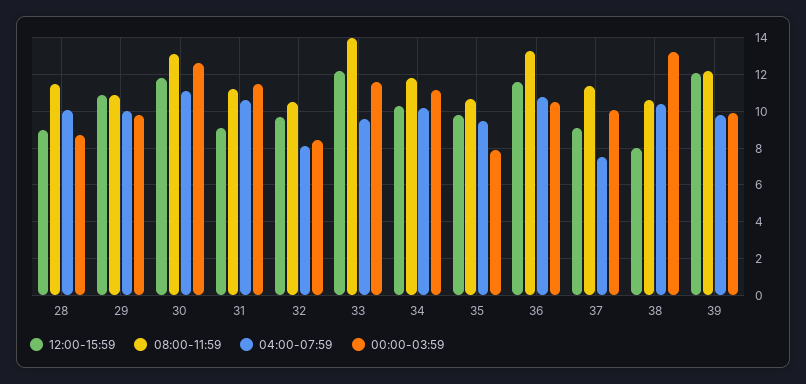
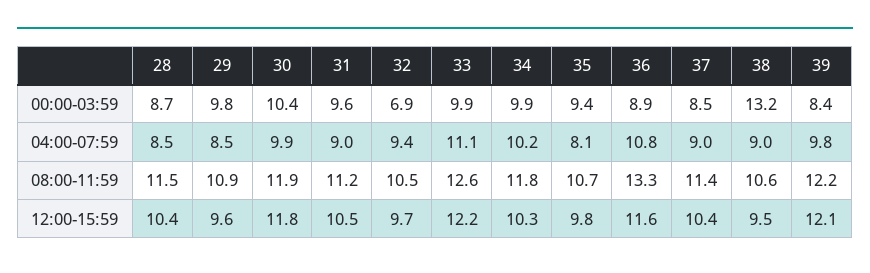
12:00-15:59, 28: 9 -> 10.4
04:00-07:59, 28: 10 -> 8.5
12:00-15:59, 29: 11 -> 9.6
04:00-07:59, 29: 10 -> 8.5
08:00-11:59, 30: 13 -> 11.9
04:00-07:59, 30: 11 -> 9.9
00:00-03:59, 30: 12.5 -> 10.4
12:00-15:59, 31: 9 -> 10.5
04:00-07:59, 31: 10.5 -> 9
00:00-03:59, 31: 11.5 -> 9.6
04:00-07:59, 32: 8 -> 9.4
00:00-03:59, 32: 8.5 -> 6.9
08:00-11:59, 33: 14 -> 12.6
04:00-07:59, 33: 9.5 -> 11.1
00:00-03:59, 33: 11.5 -> 9.9
00:00-03:59, 34: 11 -> 9.9
04:00-07:59, 35: 9.5 -> 8.1
00:00-03:59, 35: 8 -> 9.4
00:00-03:59, 36: 10.5 -> 8.9
12:00-15:59, 37: 9 -> 10.4
04:00-07:59, 37: 7.5 -> 9
00:00-03:59, 37: 10 -> 8.5
12:00-15:59, 38: 8 -> 9.5
04:00-07:59, 38: 10.5 -> 9
00:00-03:59, 39: 10 -> 8.4

